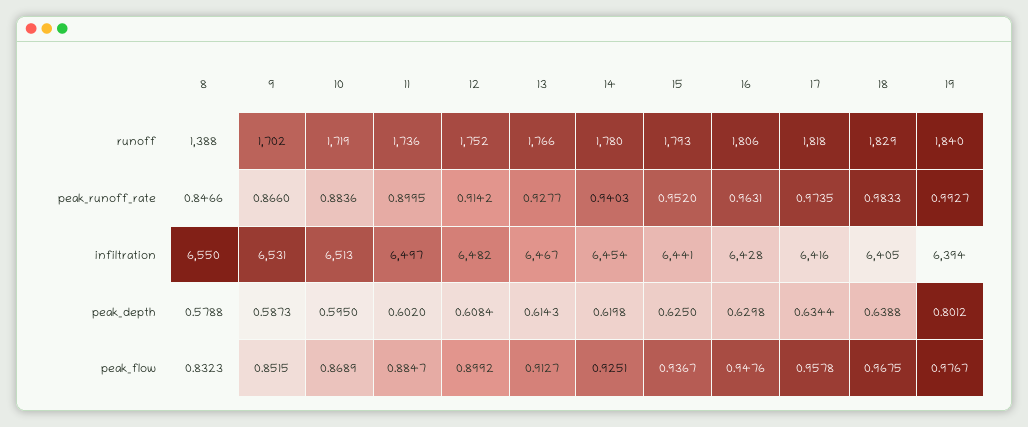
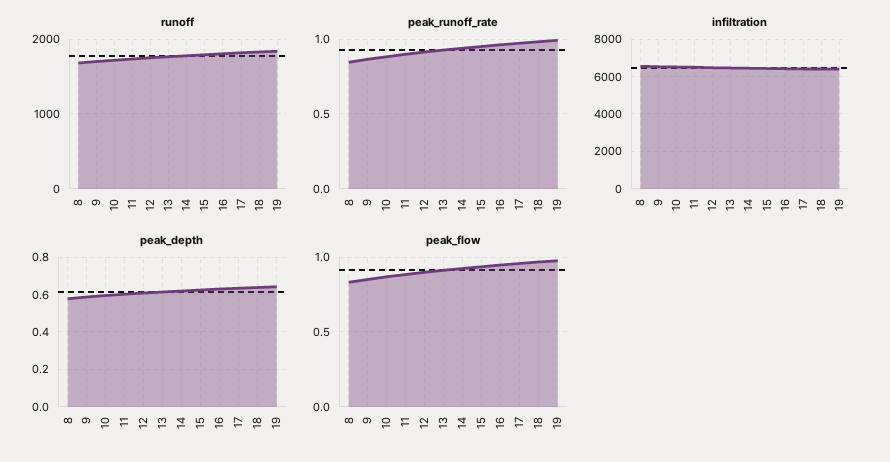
runoff, 8: 1388 -> 1700
peak_depth, 19: 0.8012 -> 0.65

